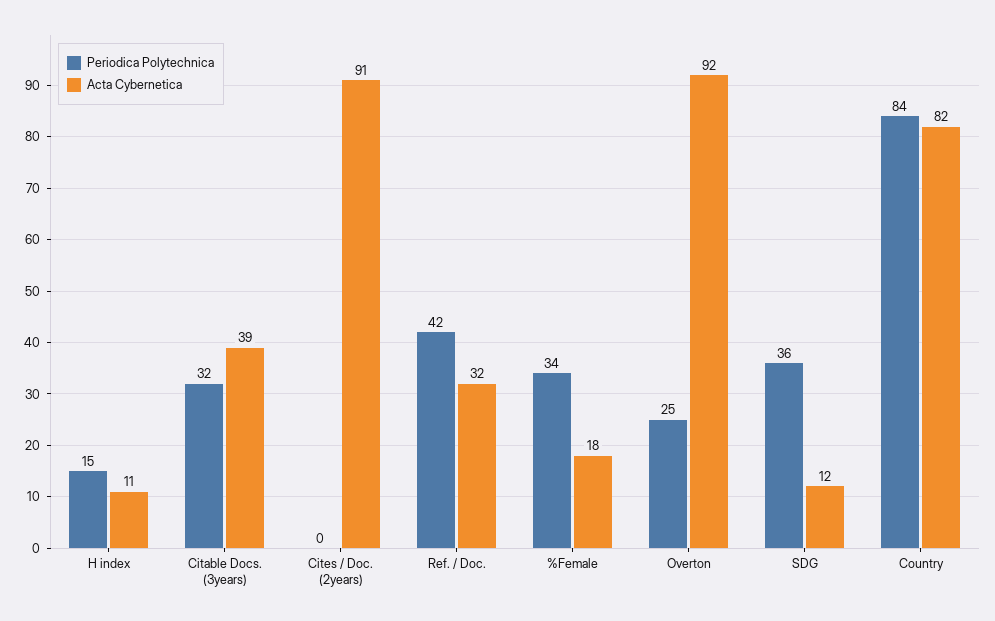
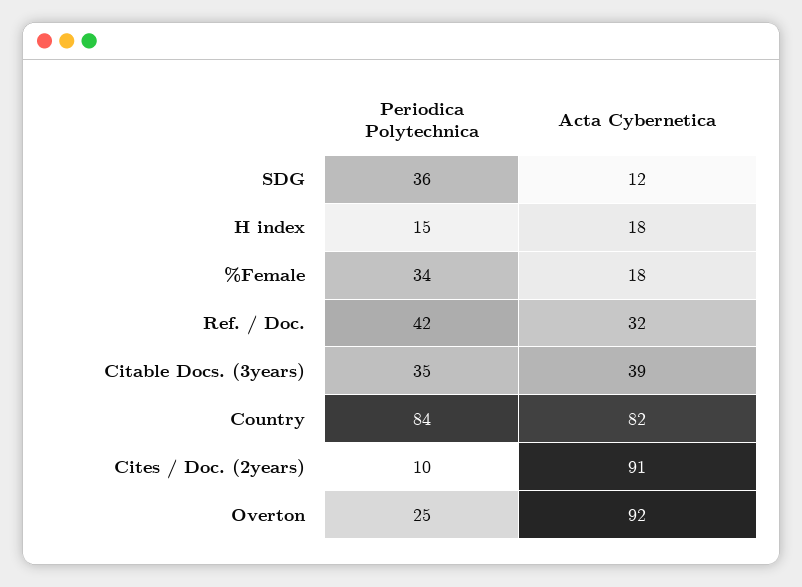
Acta Cybernetica, H index: 11 -> 18
Periodica Polytechnica, Citable Docs. (3years): 32 -> 35
Periodica Polytechnica, Cites / Doc. (2years): 0 -> 10

